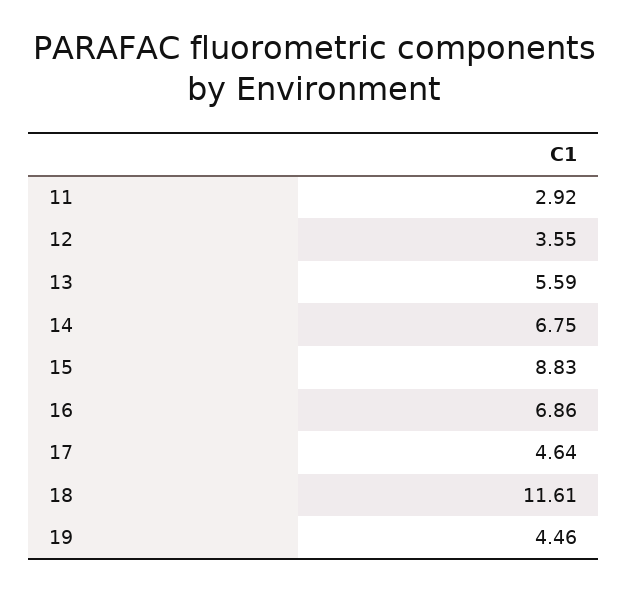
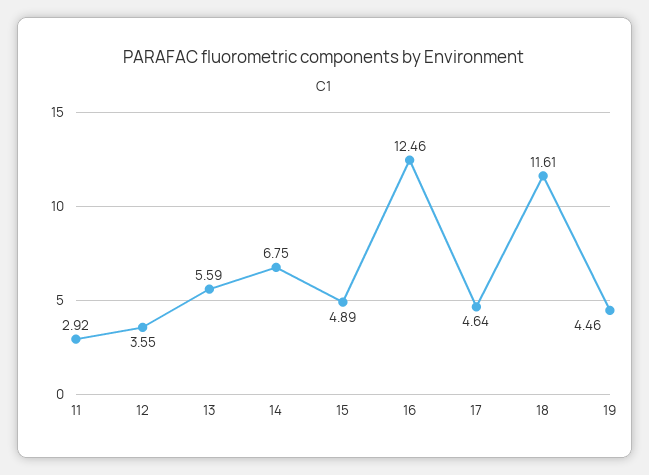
15: 8.83 -> 4.89
16: 6.86 -> 12.46

